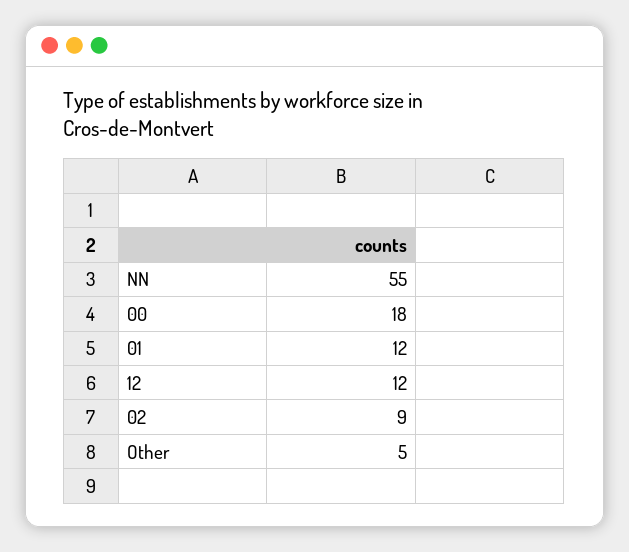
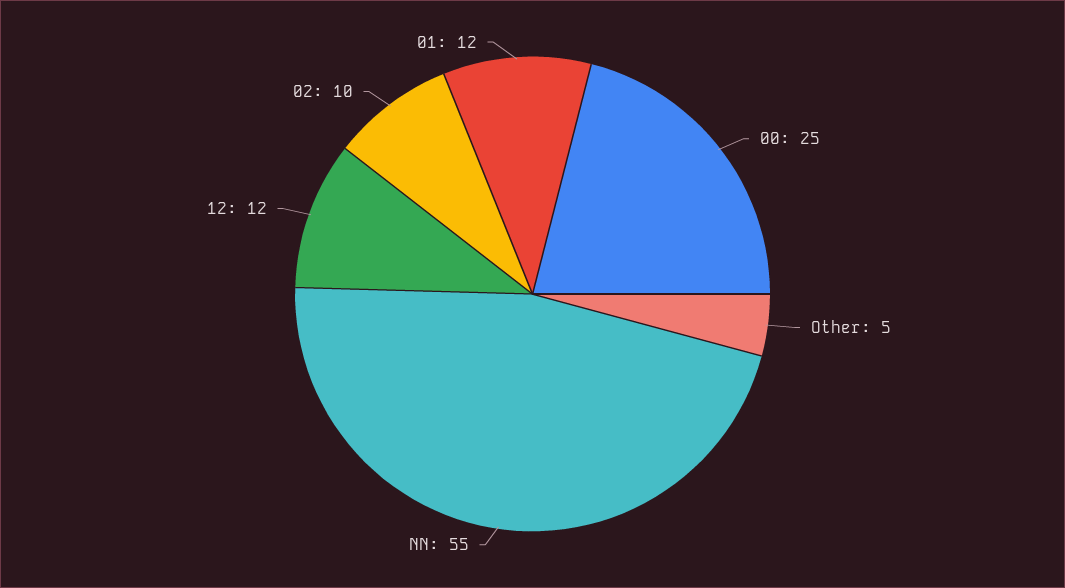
00: 18 -> 25
02: 9 -> 10

